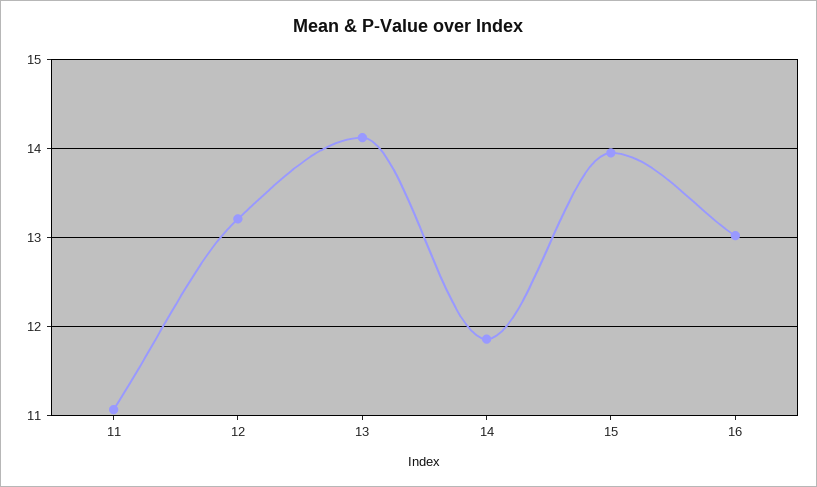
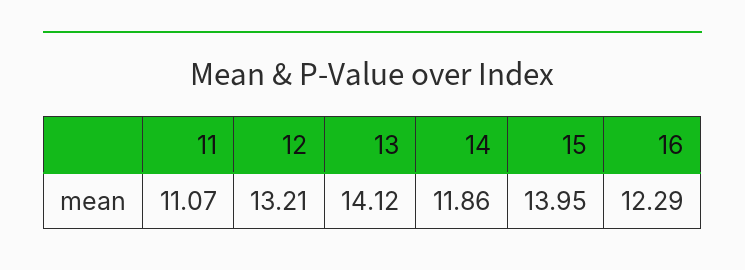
16: 13 -> 12.29

